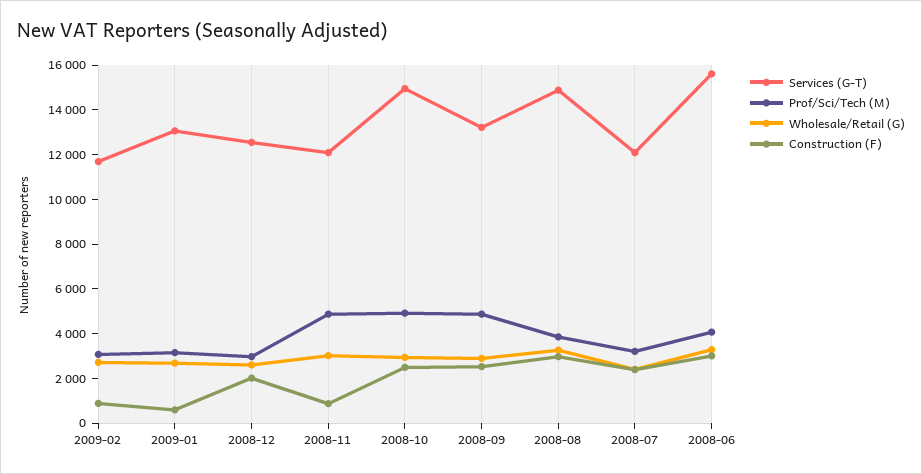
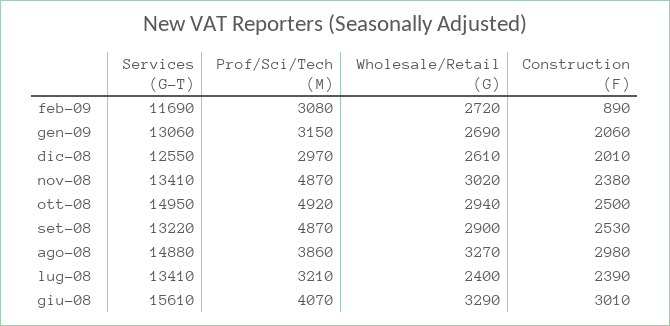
Construction (F), 2009-01: 500 -> 2060
Services (G-T), 2008-11: 12000 -> 13410
Construction (F), 2008-11: 1000 -> 2380
Services (G-T), 2008-07: 12000 -> 13410

